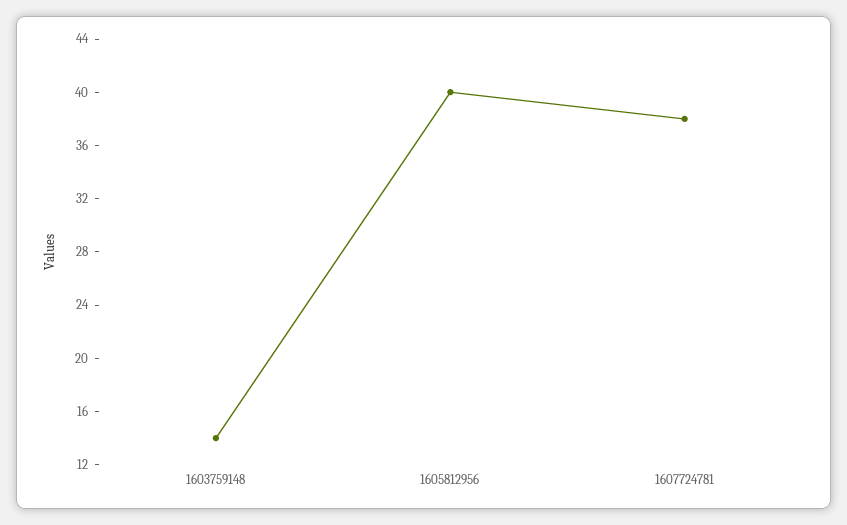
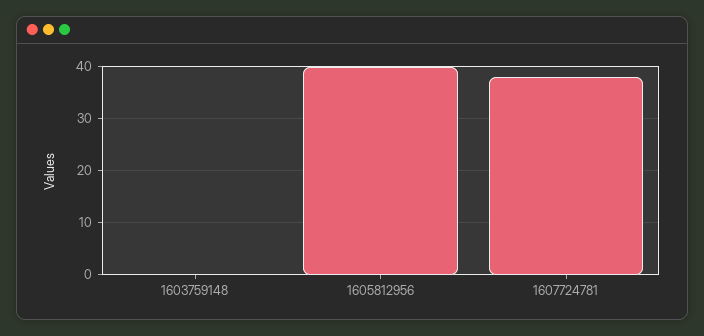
1603759148: 14 -> 0

